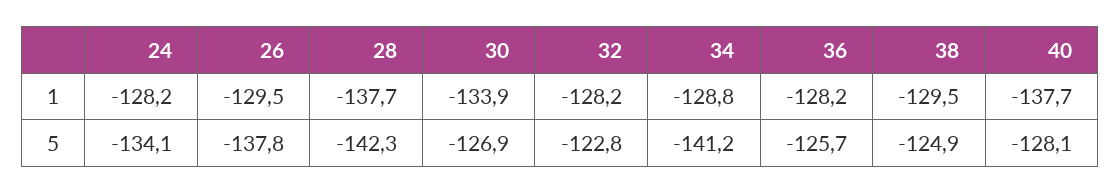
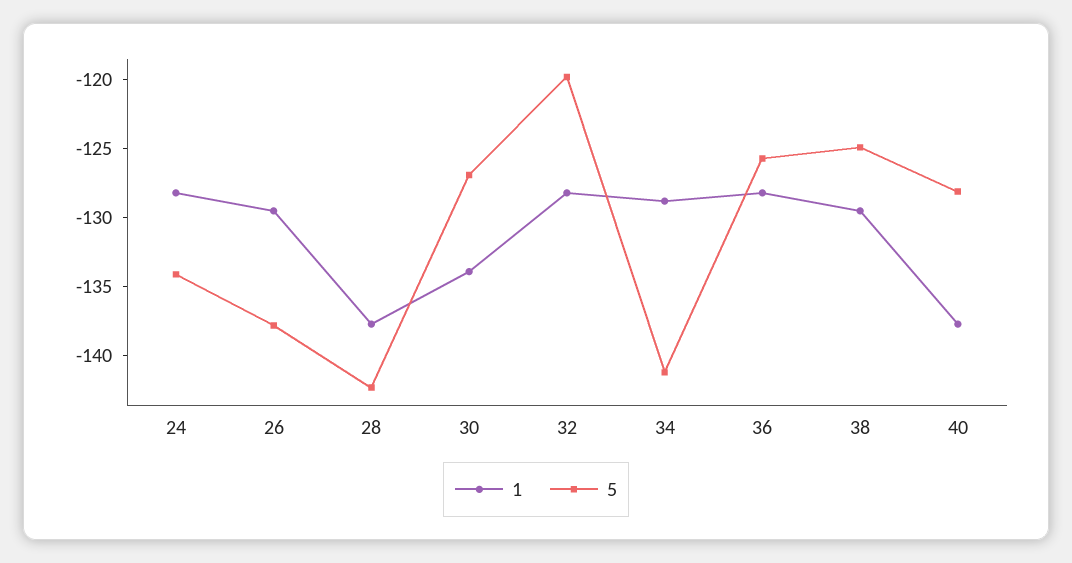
5, 32: -122.8 -> -120

